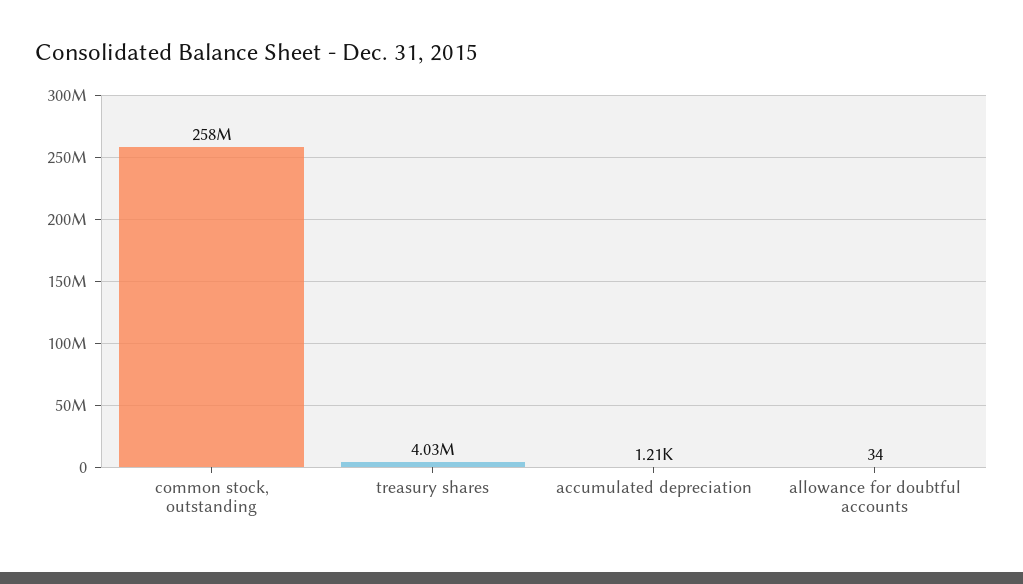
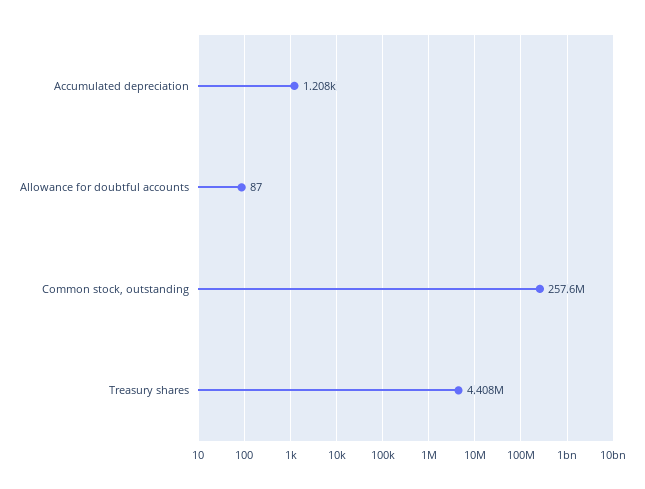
treasury shares: 4030000 -> 4408000
allowance for doubtful accounts: 34 -> 87

